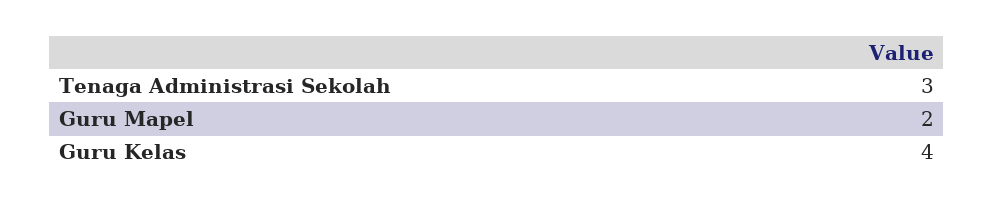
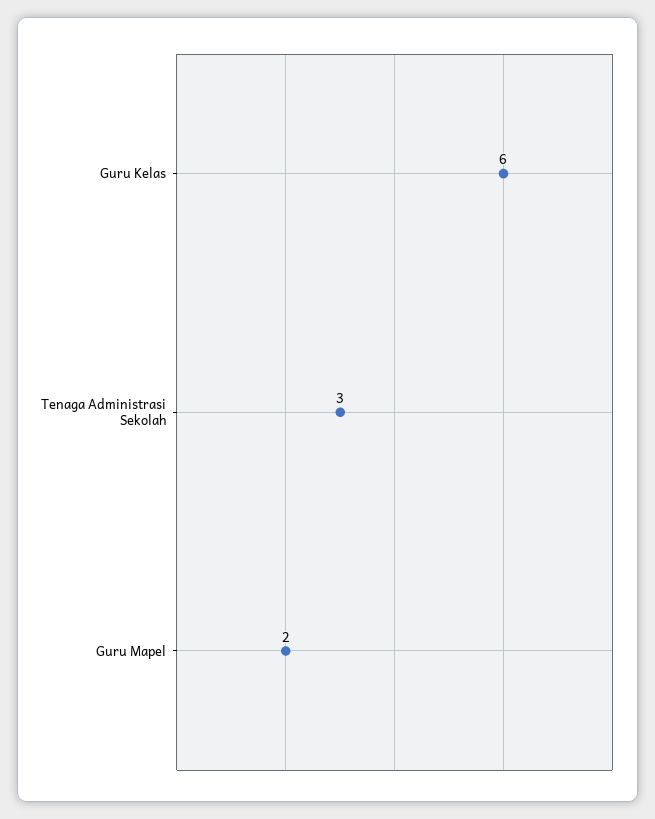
Guru Kelas: 4 -> 6

